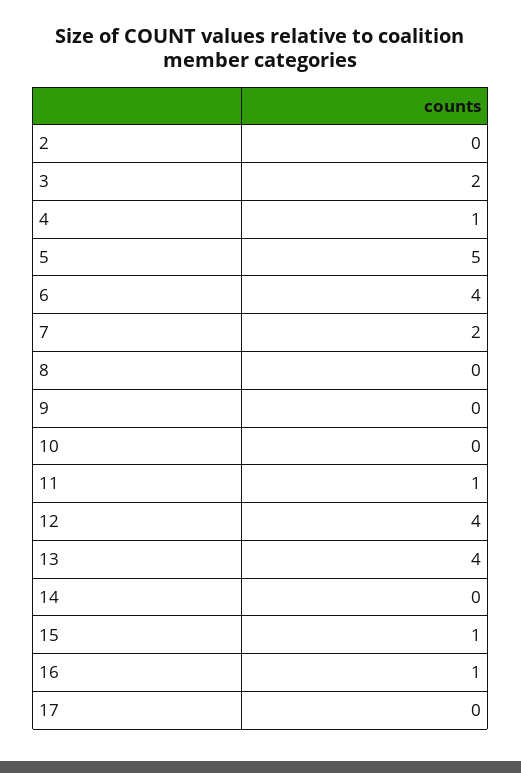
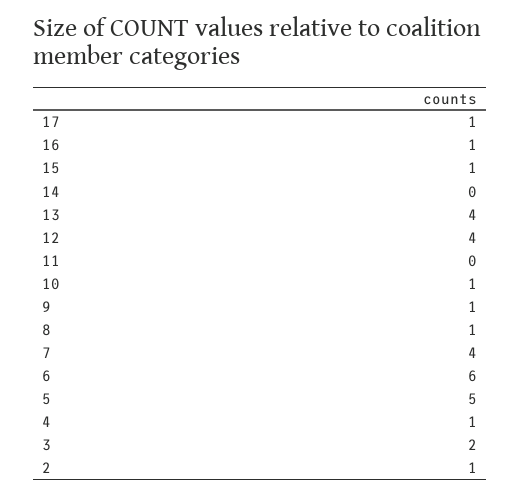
2: 0 -> 1
6: 4 -> 6
7: 2 -> 4
8: 0 -> 1
9: 0 -> 1
10: 0 -> 1
11: 1 -> 0
17: 0 -> 1

